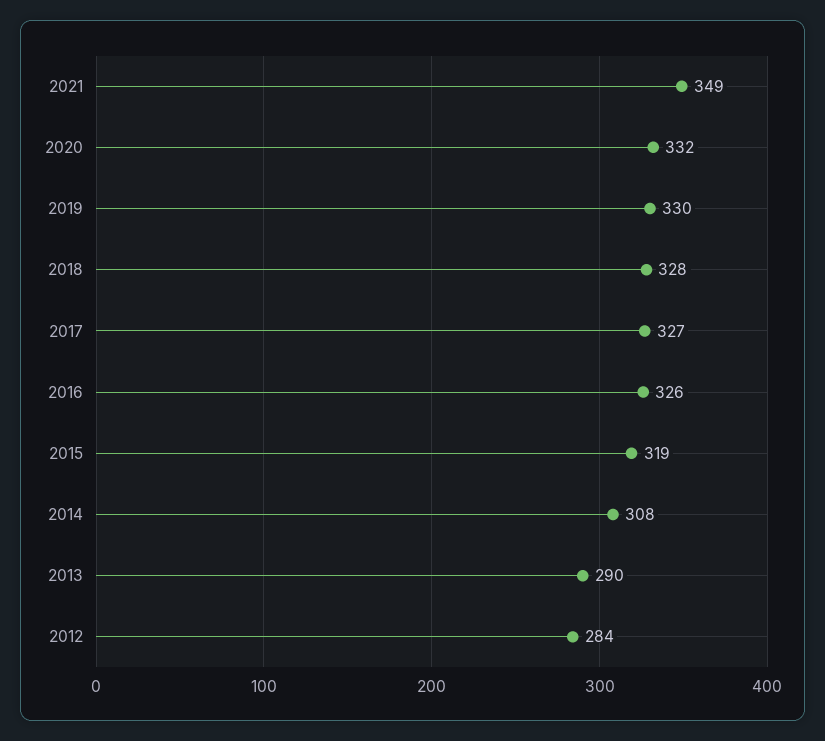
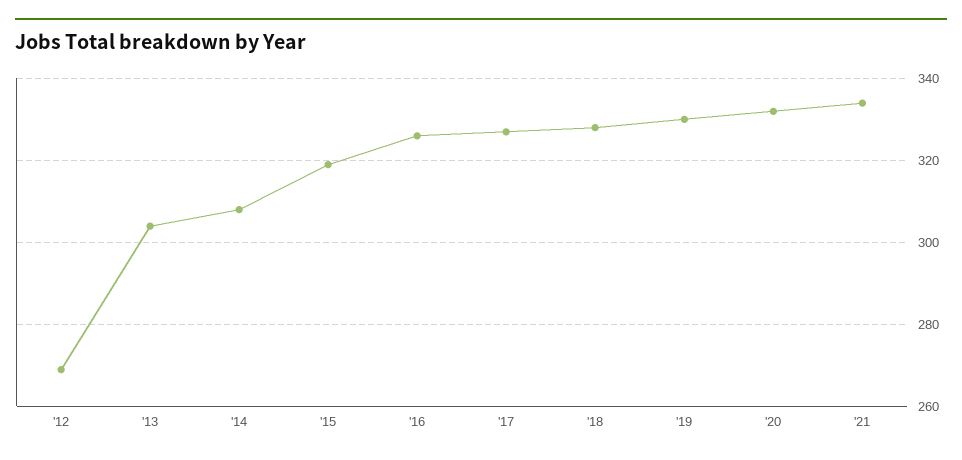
2021: 349 -> 335
2013: 290 -> 305
2012: 284 -> 270

